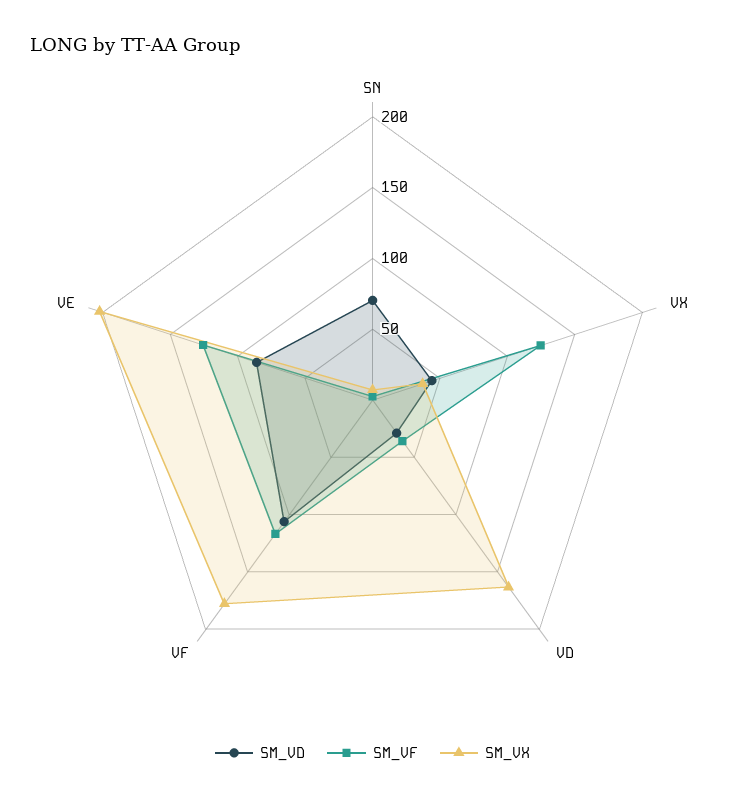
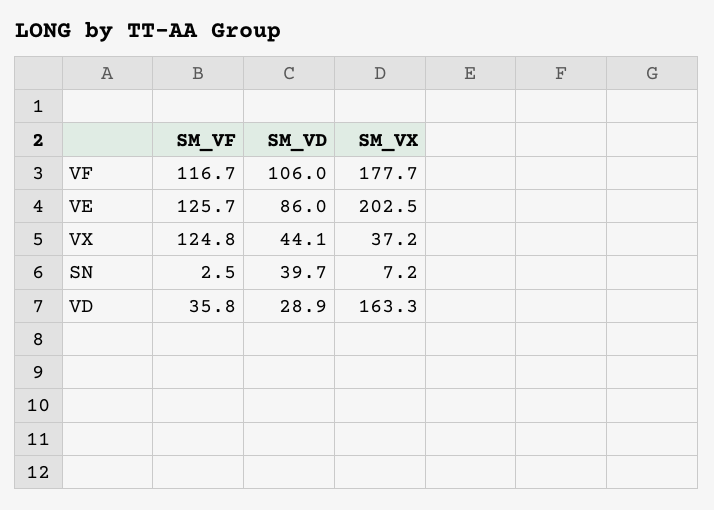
SM_VD, SN: 70 -> 39.7

